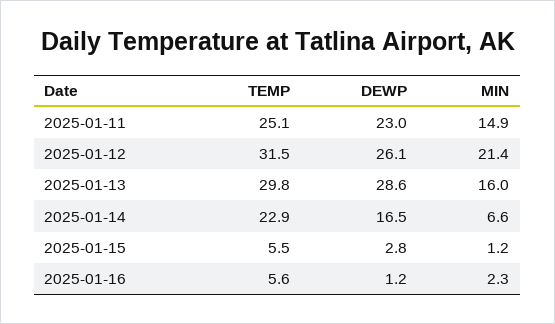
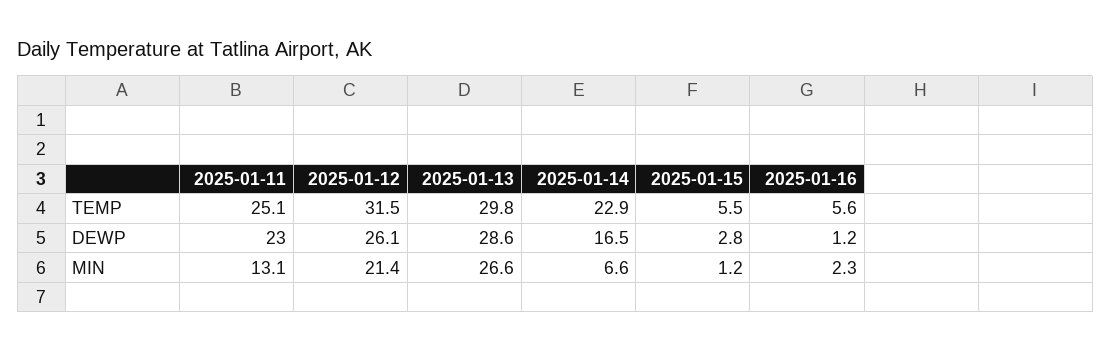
MIN, 2025-01-11: 14.9 -> 13.1
MIN, 2025-01-13: 16 -> 26.6

